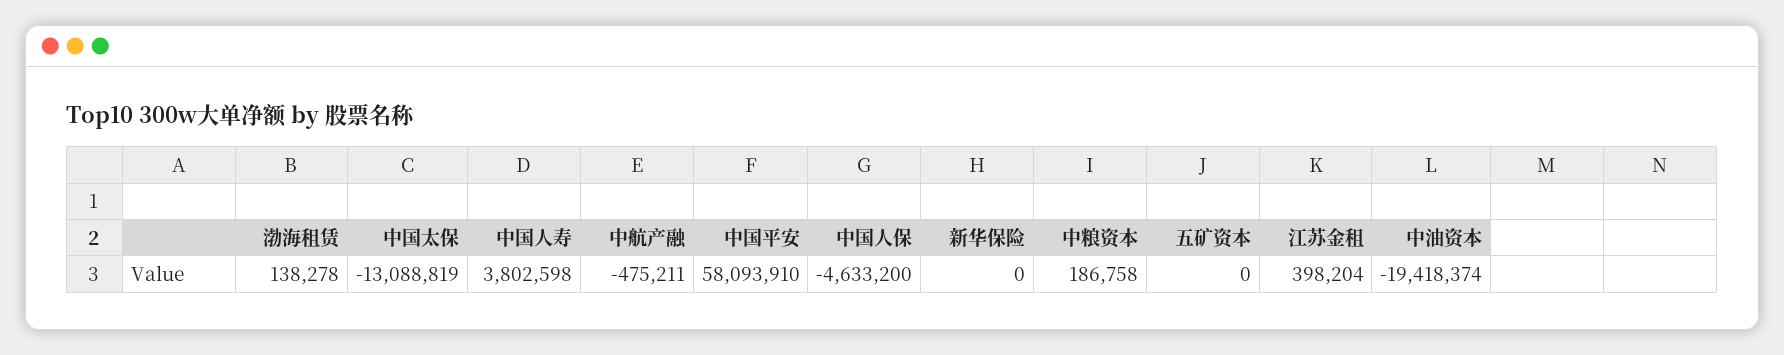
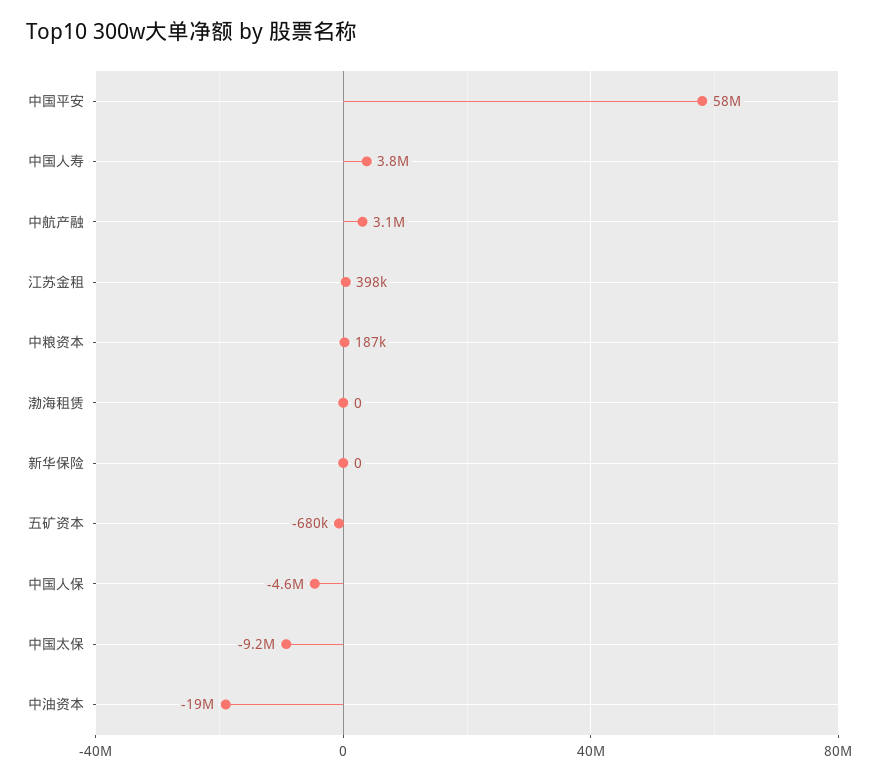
渤海租赁: 138278 -> 0
中国太保: -13088819 -> -9200000
中航产融: -475211 -> 3100000
五矿资本: 0 -> -680000

